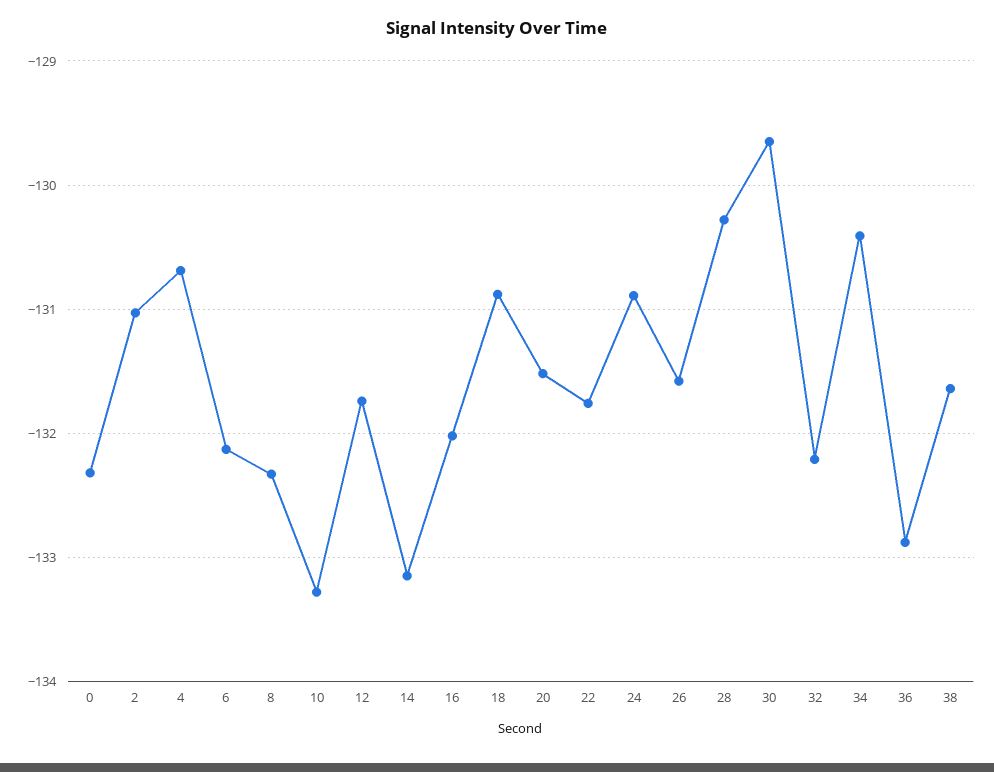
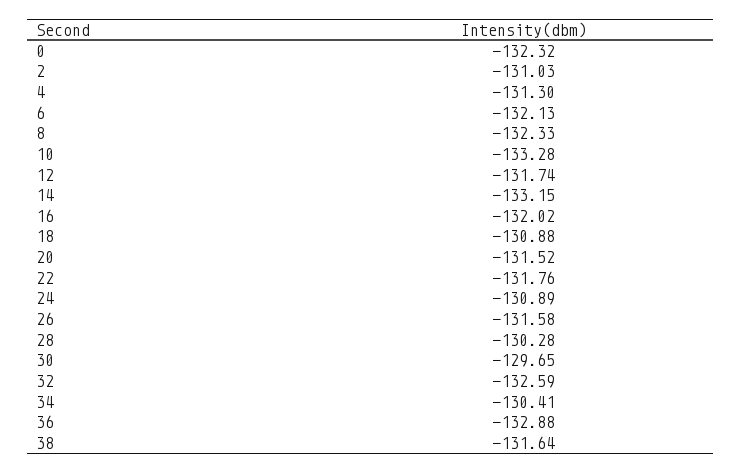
4: -130.7 -> -131.3
32: -132.2 -> -132.59

